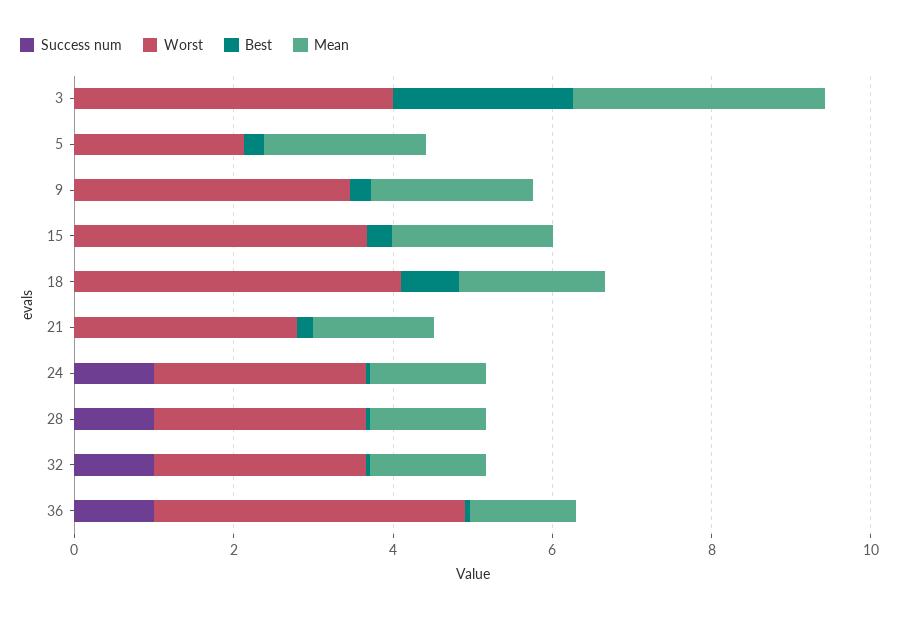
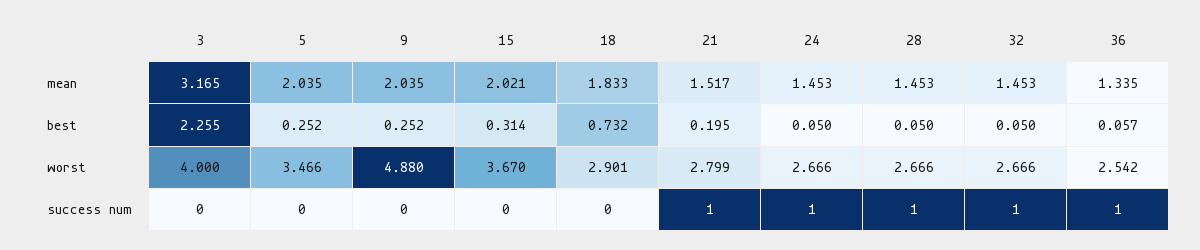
Worst, 5: 2 -> 3.466
Worst, 9: 3.5 -> 4.88
Worst, 18: 4 -> 2.901
Success num, 21: 0 -> 1
Worst, 36: 4 -> 2.542

